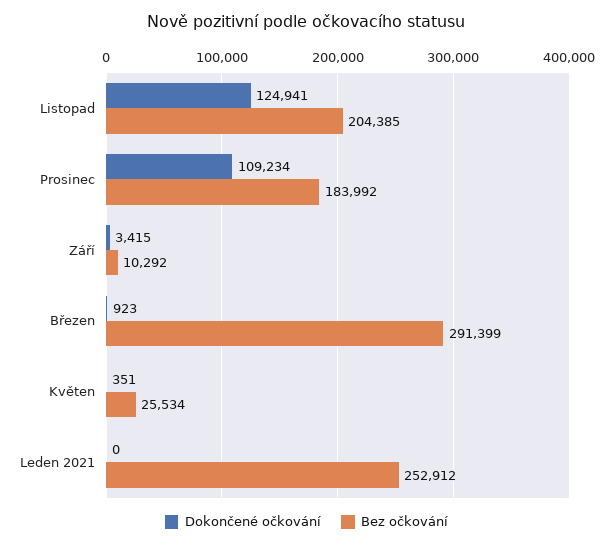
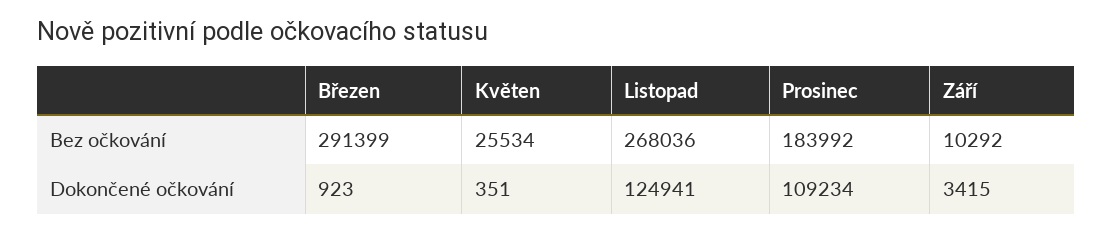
Bez očkování, Listopad: 204385 -> 268036
Dokončené očkování, Leden 2021: 0 -> none
Bez očkování, Leden 2021: 252912 -> none

